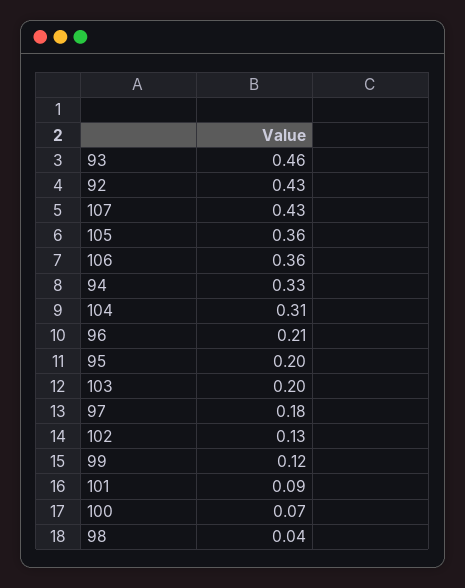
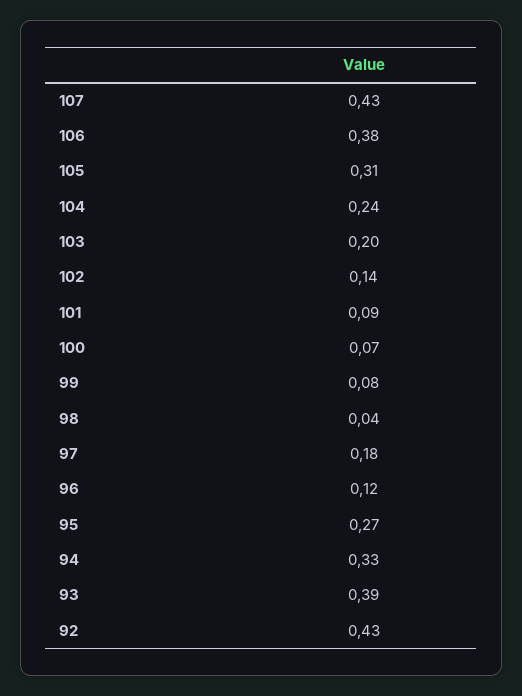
93: 0.46 -> 0.39
105: 0.36 -> 0.31
106: 0.36 -> 0.38
104: 0.31 -> 0.24
96: 0.21 -> 0.12
95: 0.2 -> 0.27
102: 0.13 -> 0.14
99: 0.12 -> 0.08

